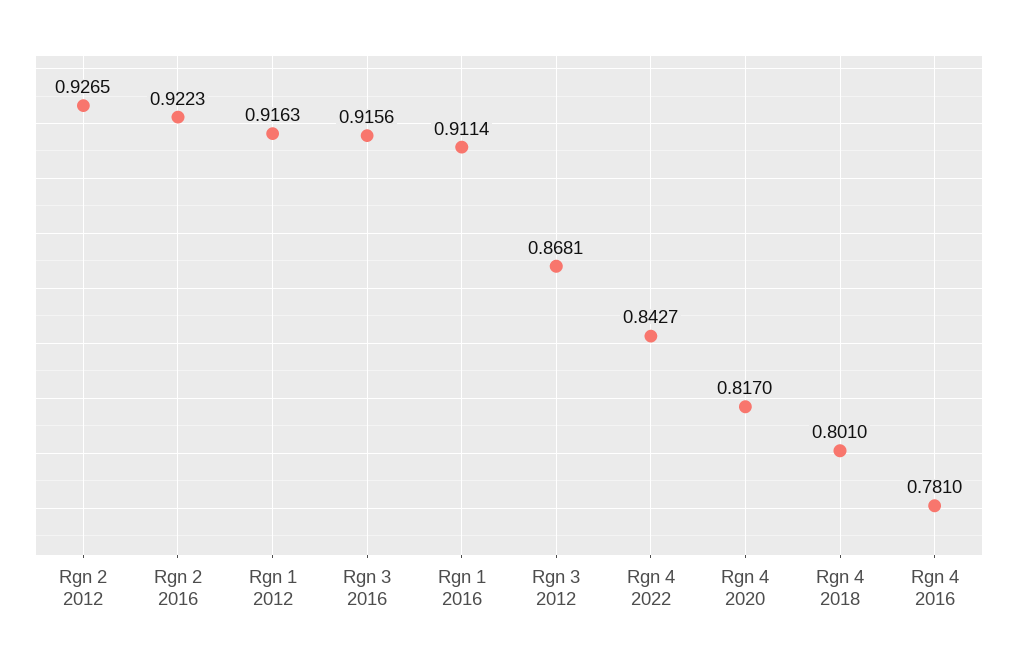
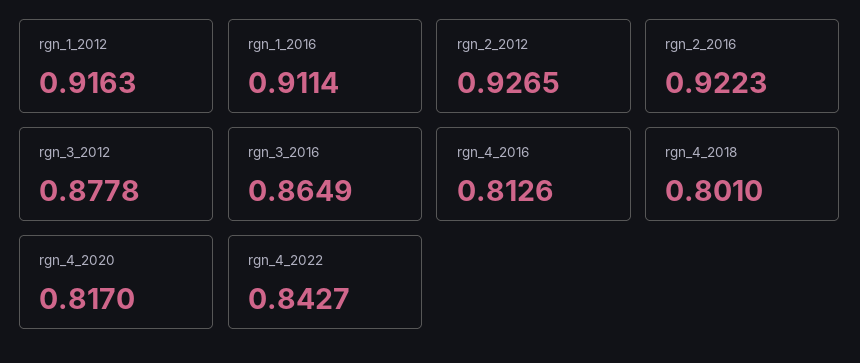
Rgn 3 2016: 0.9156 -> 0.8649
Rgn 3 2012: 0.8681 -> 0.8778
Rgn 4 2016: 0.781 -> 0.8126

